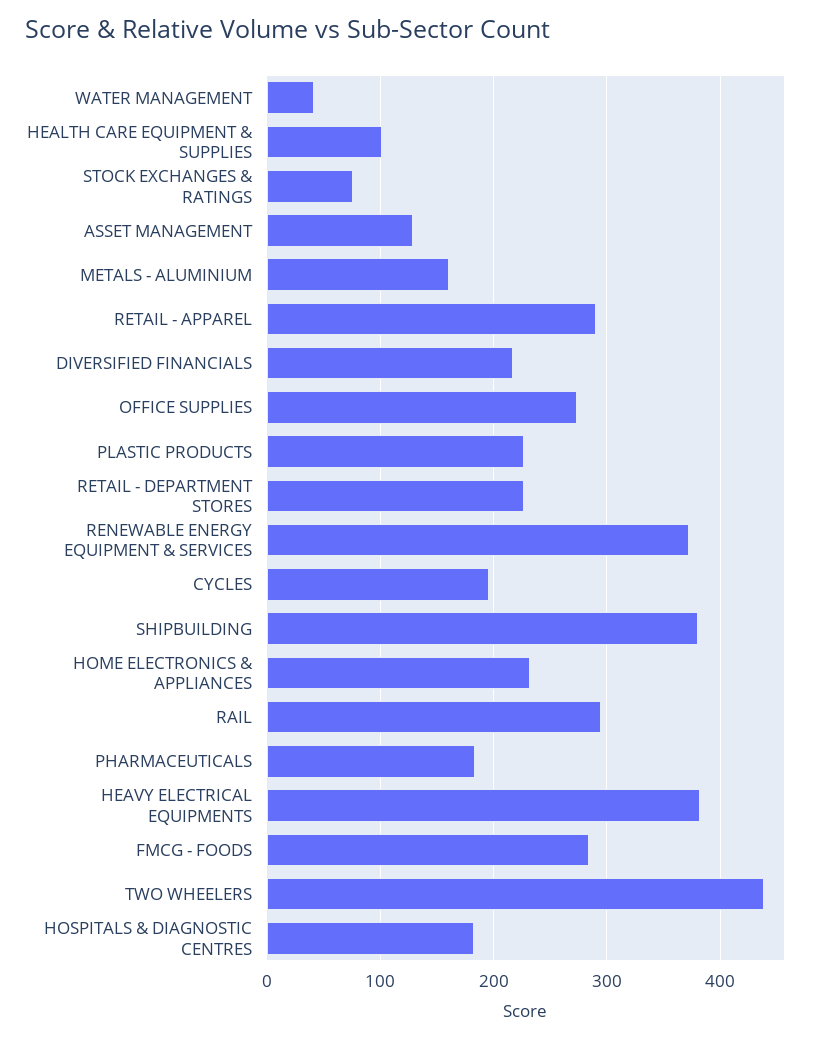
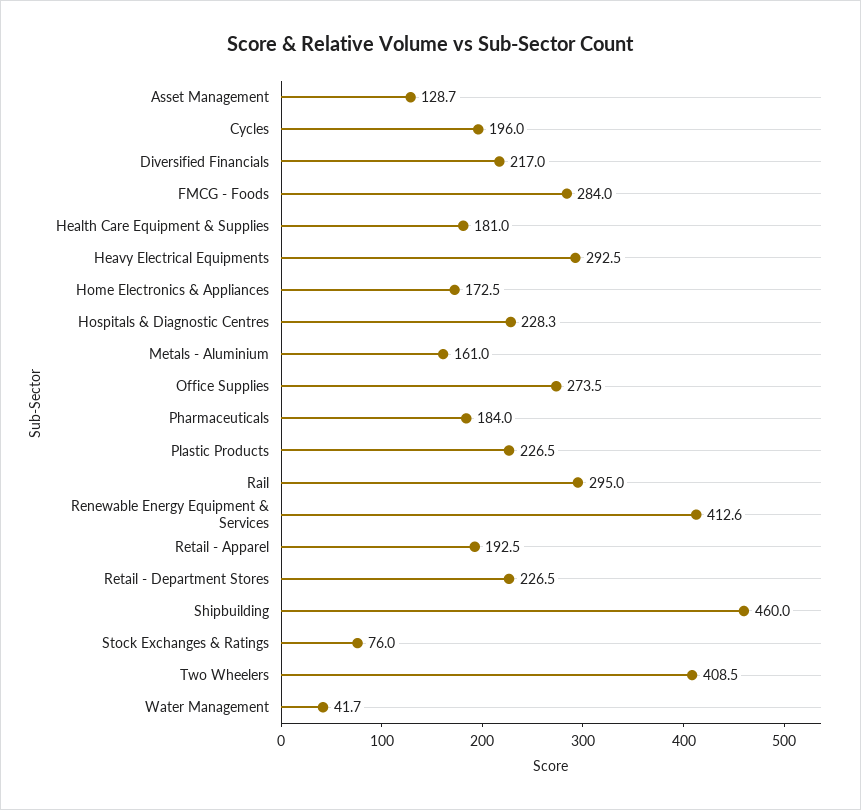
HEALTH CARE EQUIPMENT & SUPPLIES: 100 -> 181
RETAIL - APPAREL: 290 -> 192.5
RENEWABLE ENERGY EQUIPMENT & SERVICES: 370 -> 412.6
SHIPBUILDING: 380 -> 460
HOME ELECTRONICS & APPLIANCES: 230 -> 172.5
HEAVY ELECTRICAL EQUIPMENTS: 380 -> 292.5
TWO WHEELERS: 440 -> 408.5
HOSPITALS & DIAGNOSTIC CENTRES: 180 -> 228.3

